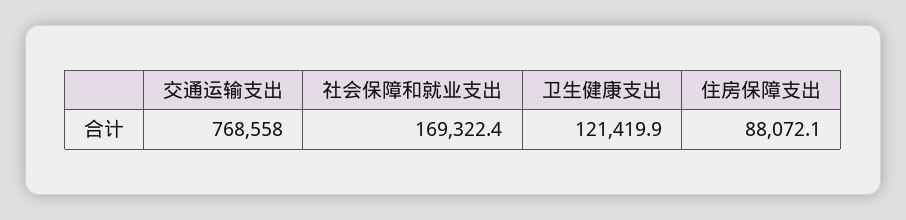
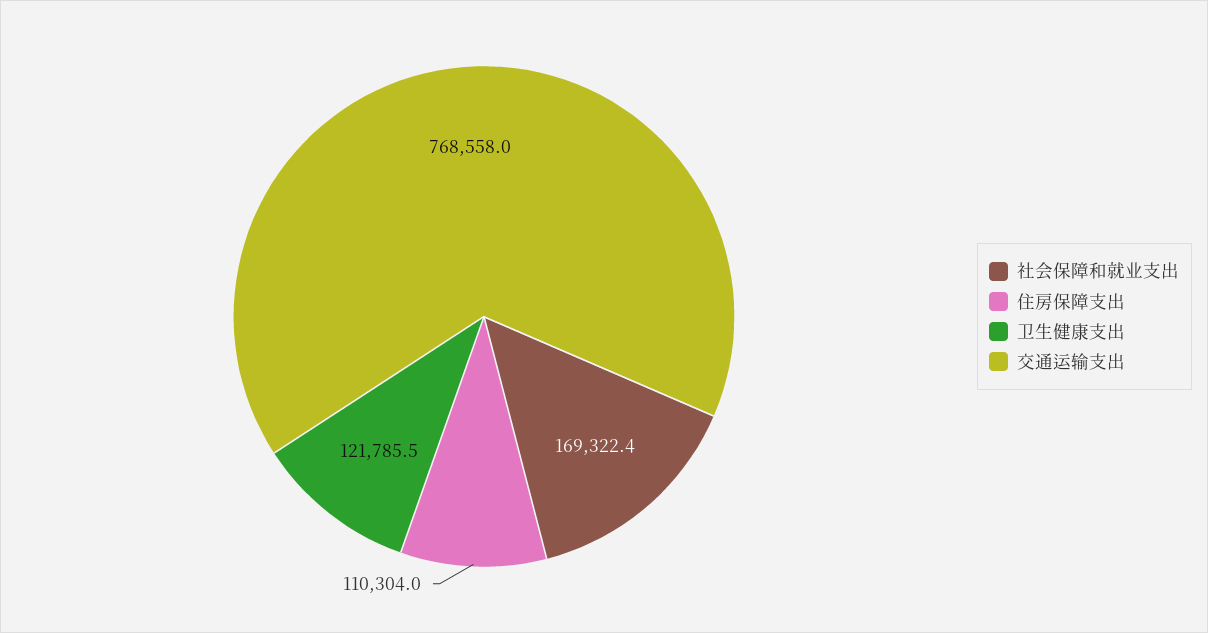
卫生健康支出: 121419.9 -> 121785.5
住房保障支出: 88072.1 -> 110304

